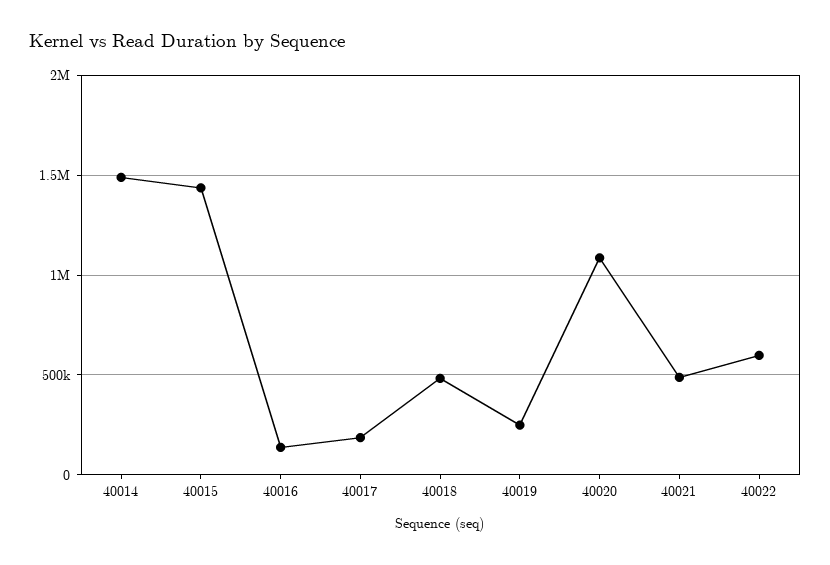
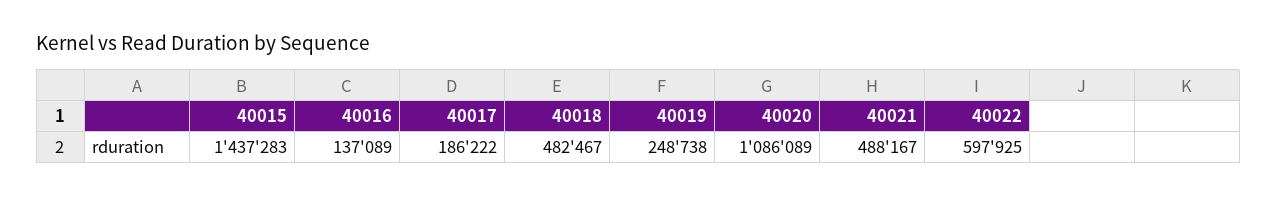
40014: 1500000 -> none

